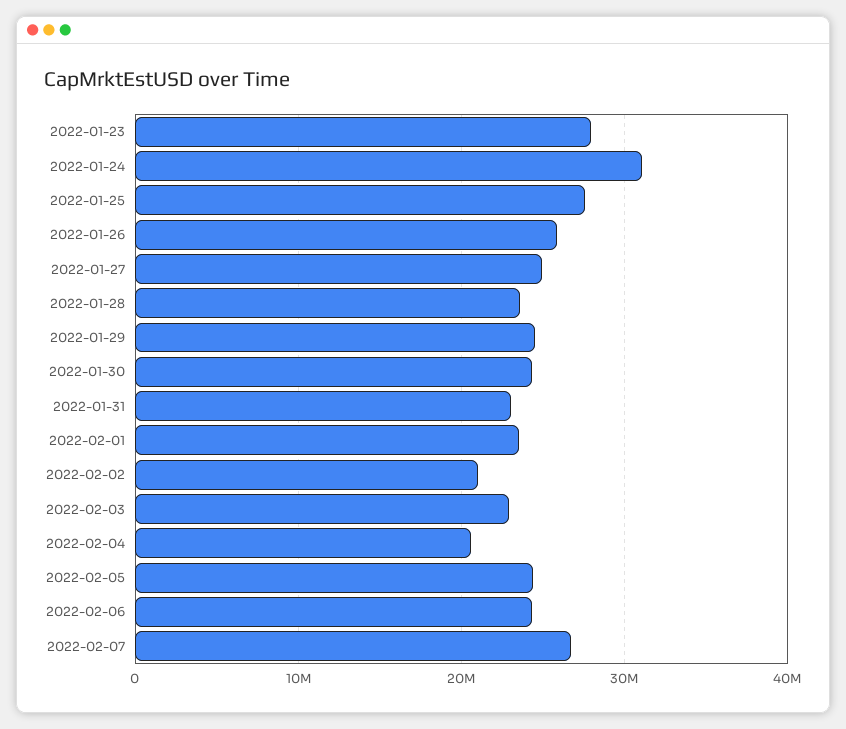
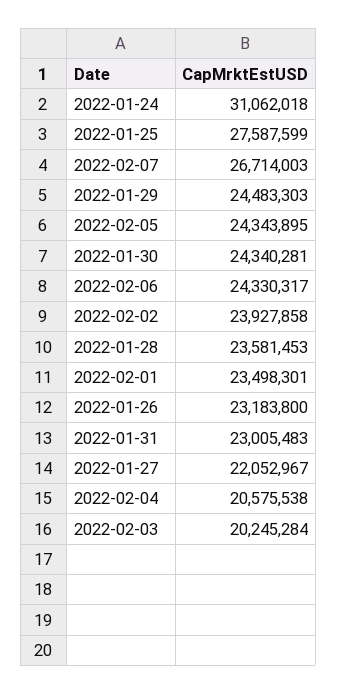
2022-01-23: 28000000 -> none
2022-01-26: 26000000 -> 23183800
2022-01-27: 25000000 -> 22052967
2022-02-02: 21000000 -> 23927858
2022-02-03: 23000000 -> 20245284

